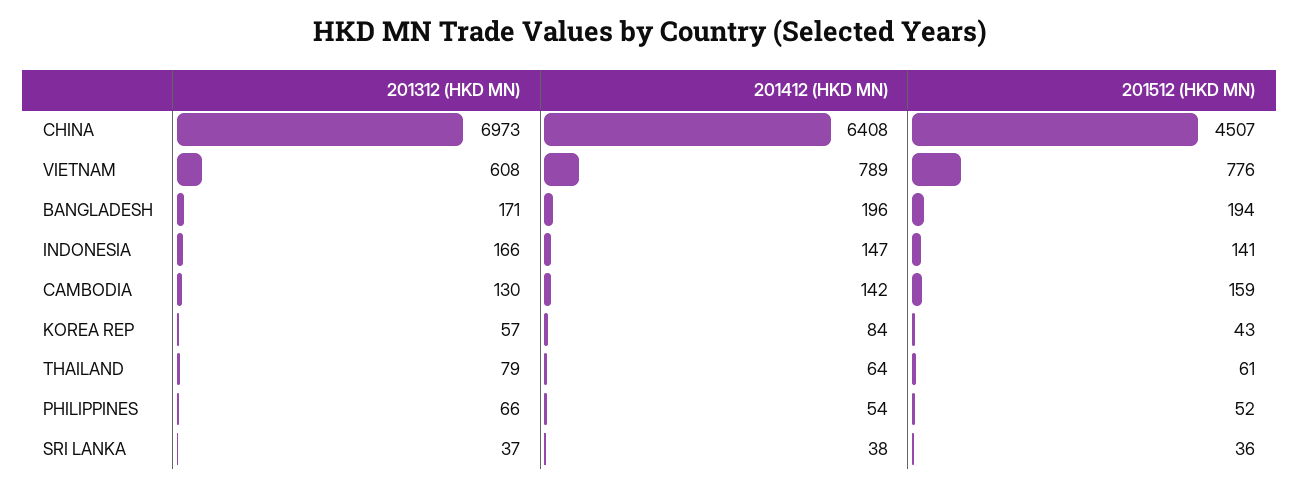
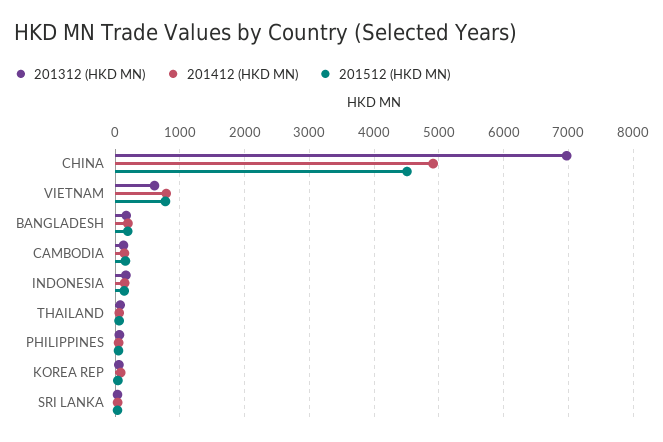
201412 (HKD MN), CHINA: 6408 -> 4900

